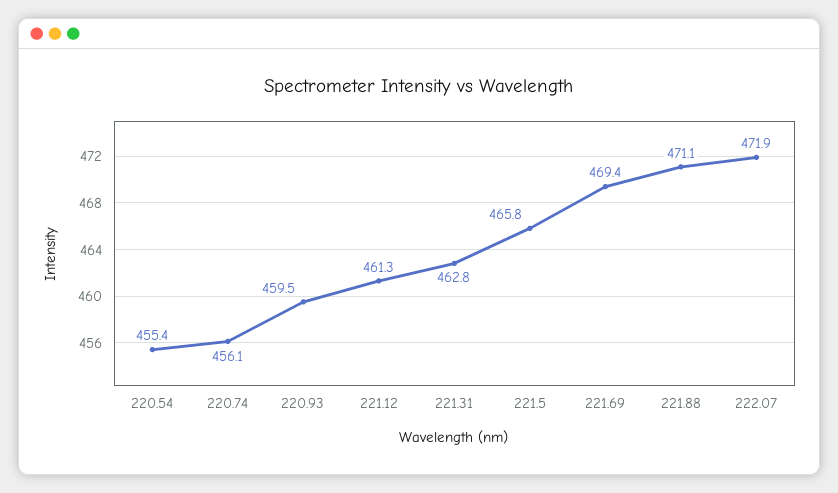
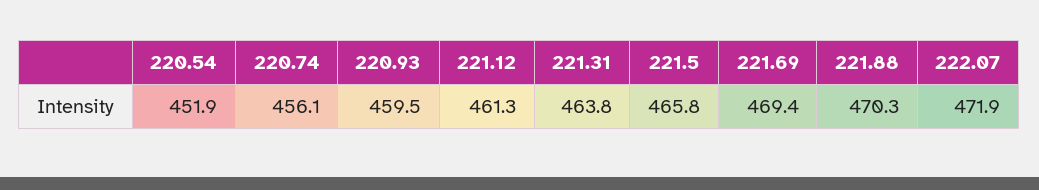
220.54: 455.4 -> 451.9
221.31: 462.8 -> 463.8
221.88: 471.1 -> 470.3

